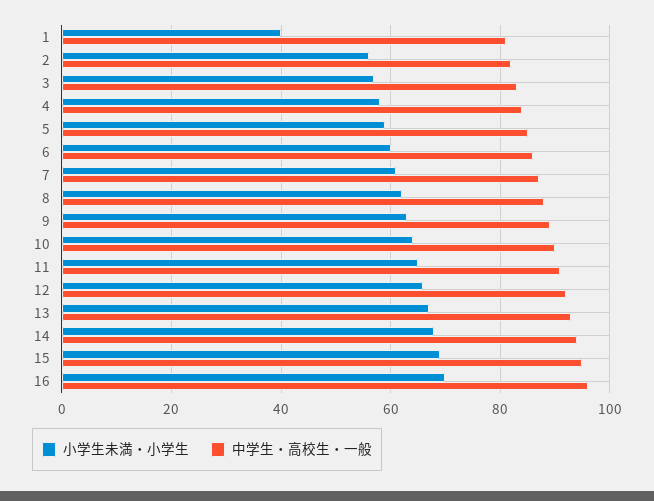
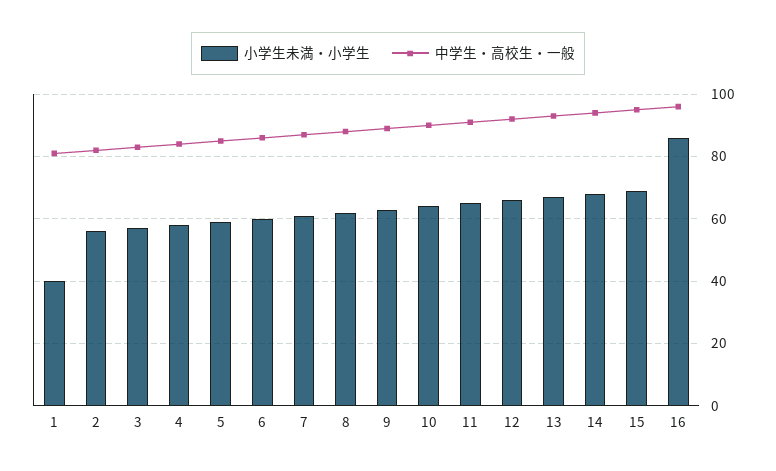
小学生未満・小学生, 16: 70 -> 85

